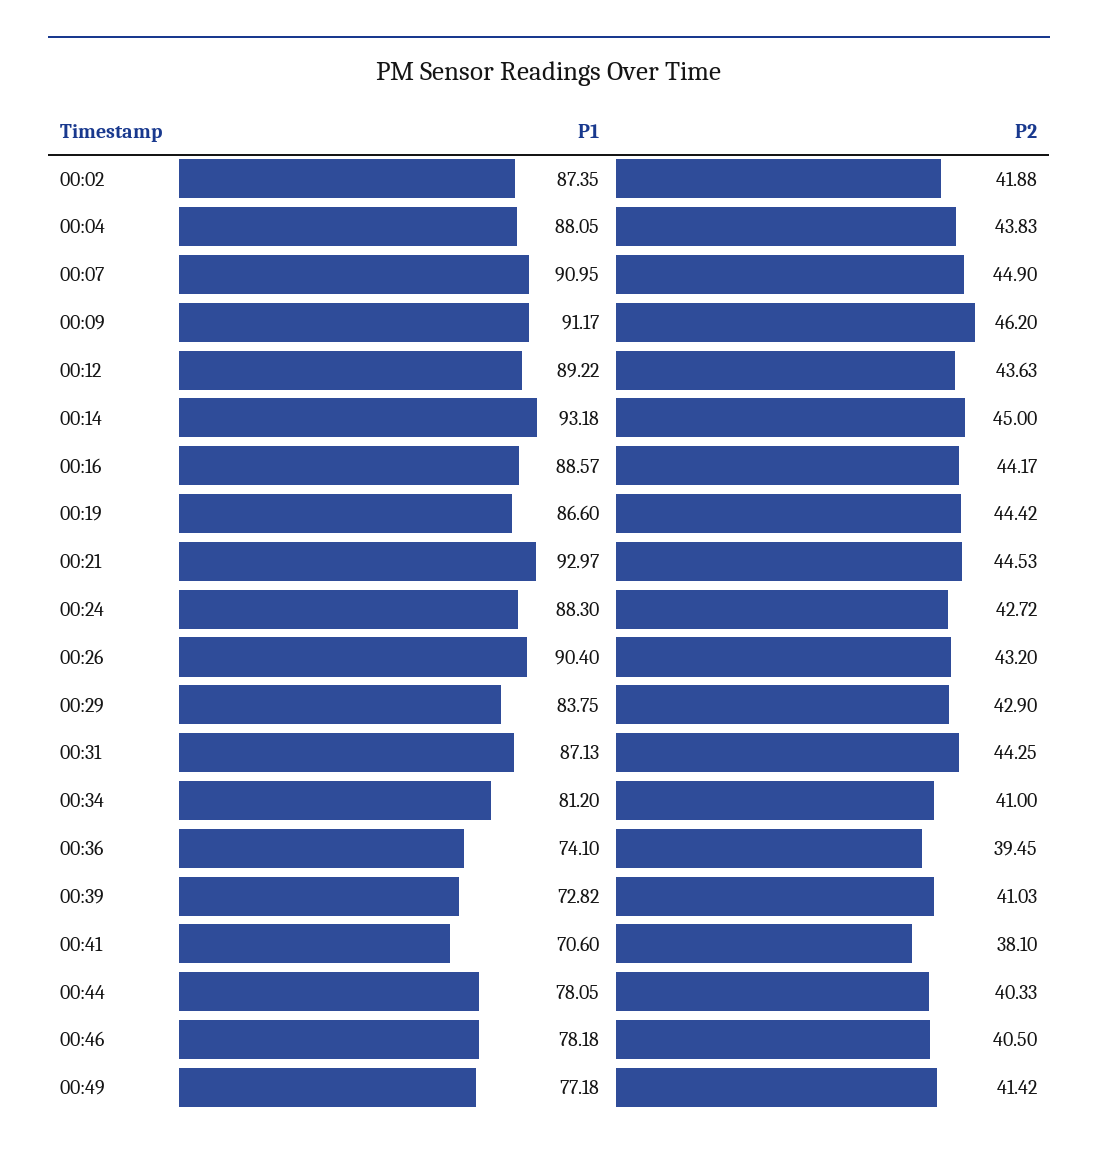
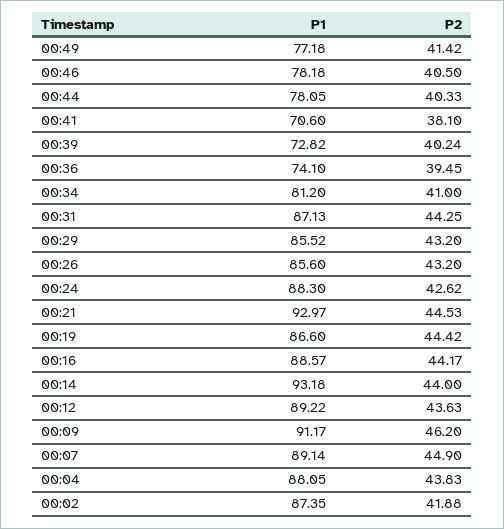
P1, 00:07: 90.95 -> 89.14
P2, 00:14: 45 -> 44
P2, 00:24: 42.72 -> 42.62
P1, 00:26: 90.4 -> 85.6
P1, 00:29: 83.75 -> 85.52
P2, 00:29: 42.9 -> 43.2
P2, 00:39: 41.03 -> 40.24

